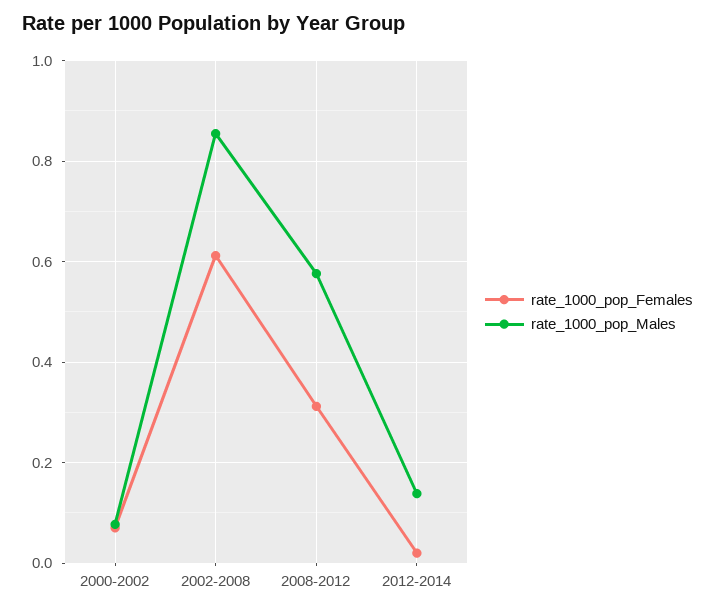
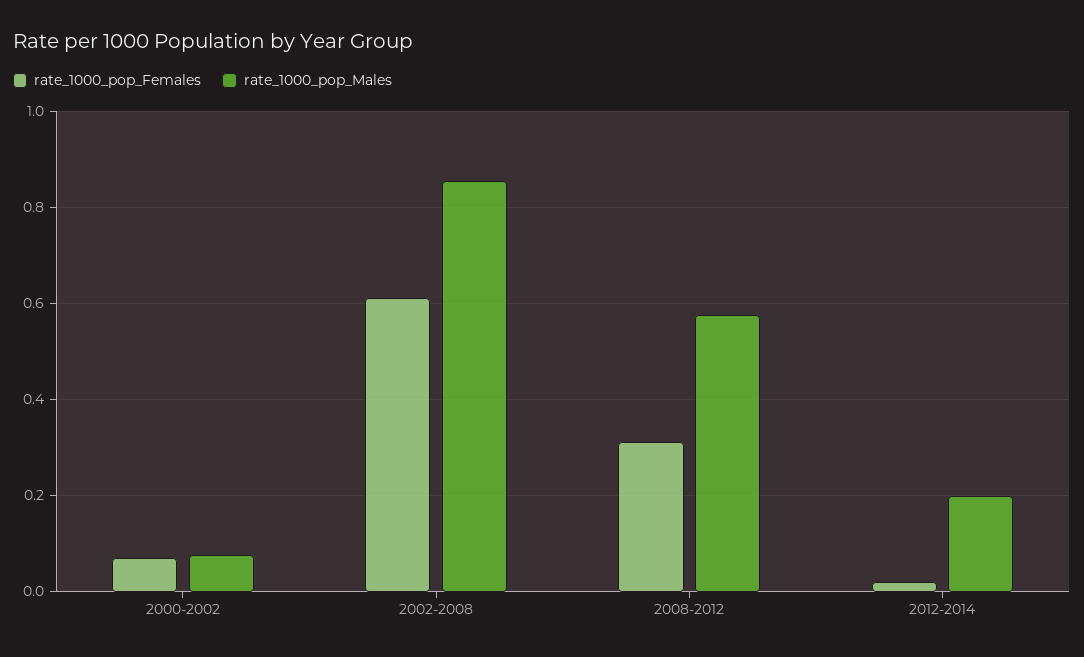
rate_1000_pop_Males, 2012-2014: 0.14 -> 0.2

